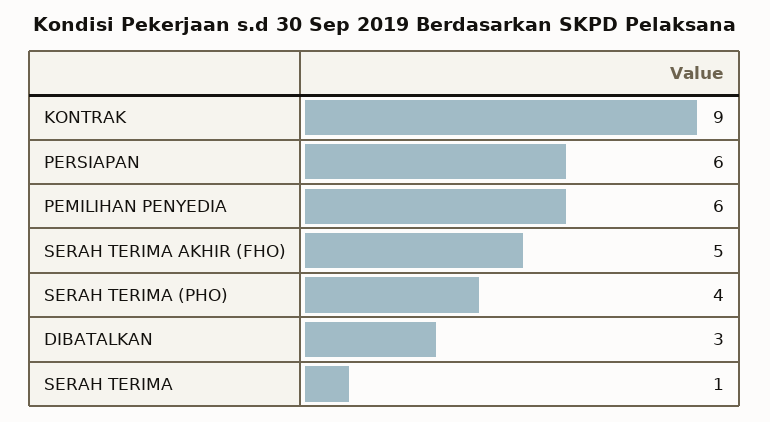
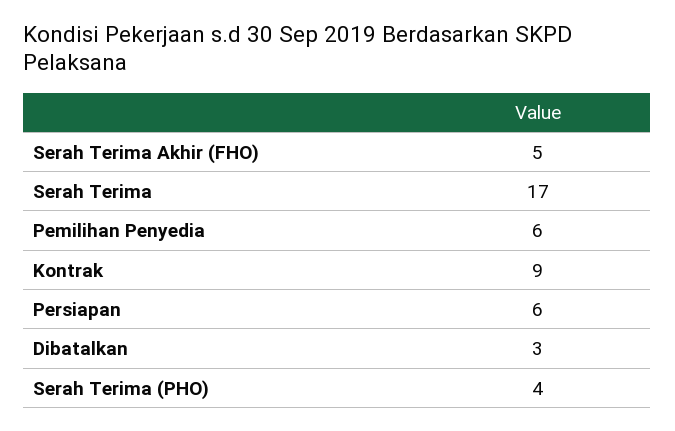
SERAH TERIMA: 1 -> 17

